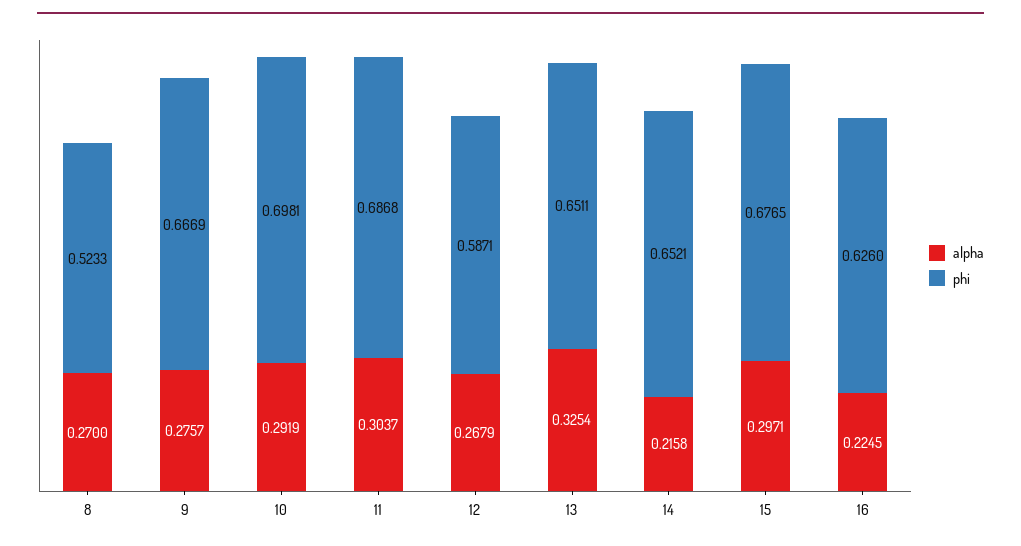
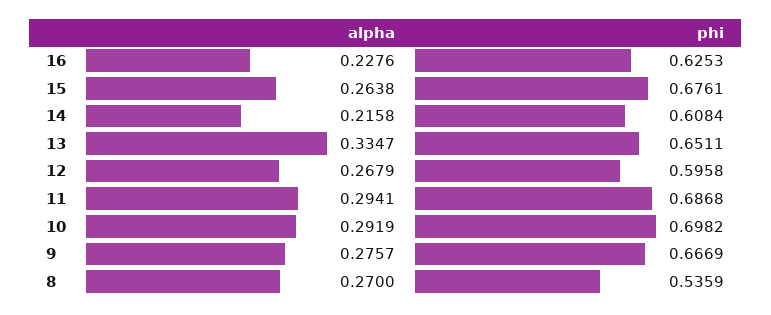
phi, 8: 0.5233 -> 0.5359
phi, 10: 0.6981 -> 0.6982
alpha, 11: 0.3037 -> 0.2941
phi, 12: 0.5871 -> 0.5958
alpha, 13: 0.3254 -> 0.3347
phi, 14: 0.6521 -> 0.6084
alpha, 15: 0.2971 -> 0.2638
phi, 15: 0.6765 -> 0.6761
alpha, 16: 0.2245 -> 0.2276
phi, 16: 0.626 -> 0.6253

